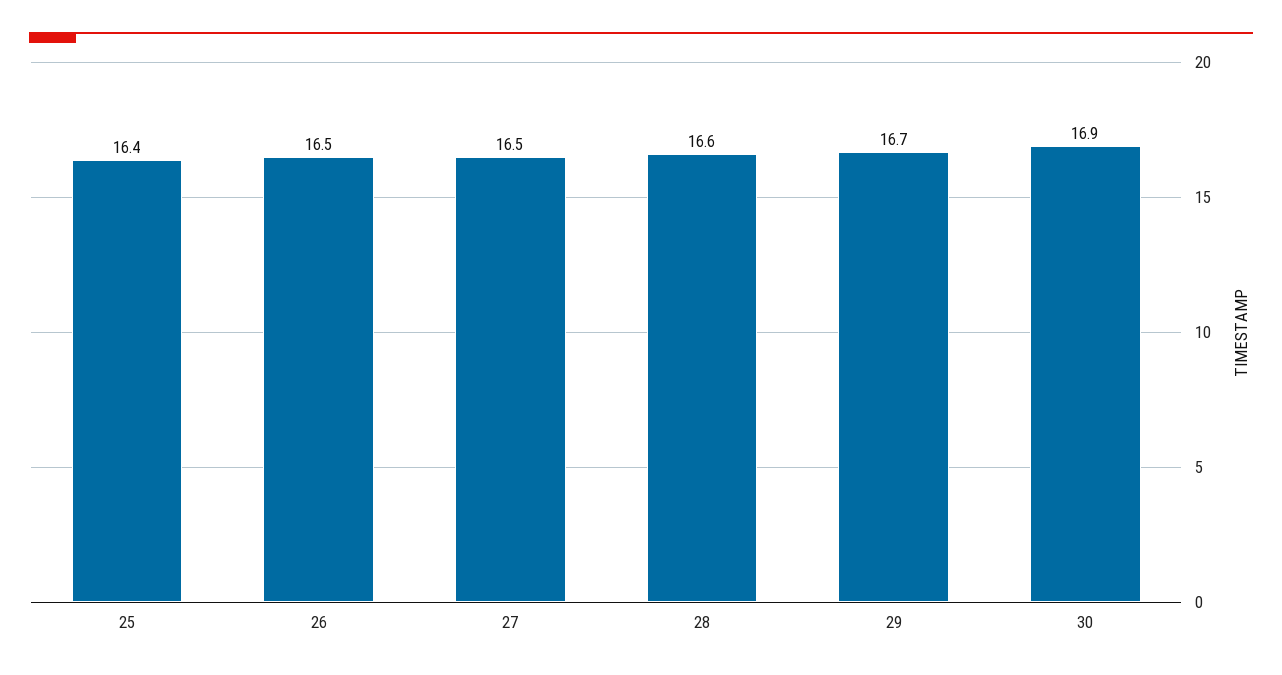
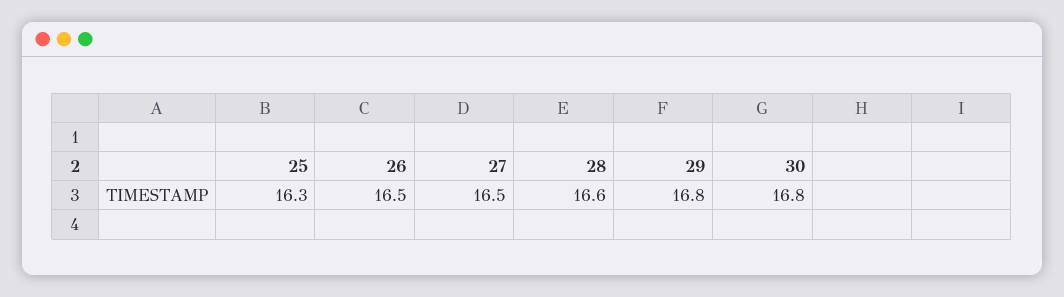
25: 16.4 -> 16.3
29: 16.7 -> 16.8
30: 16.9 -> 16.8

